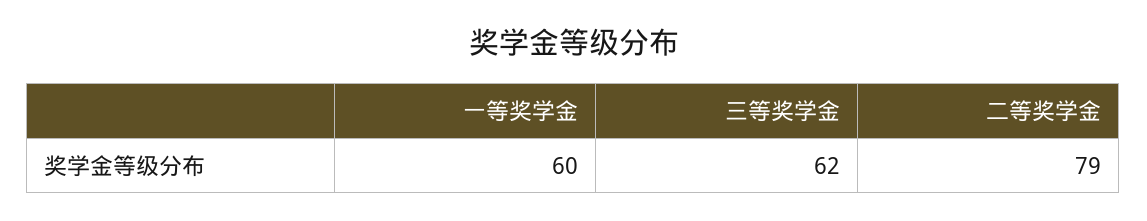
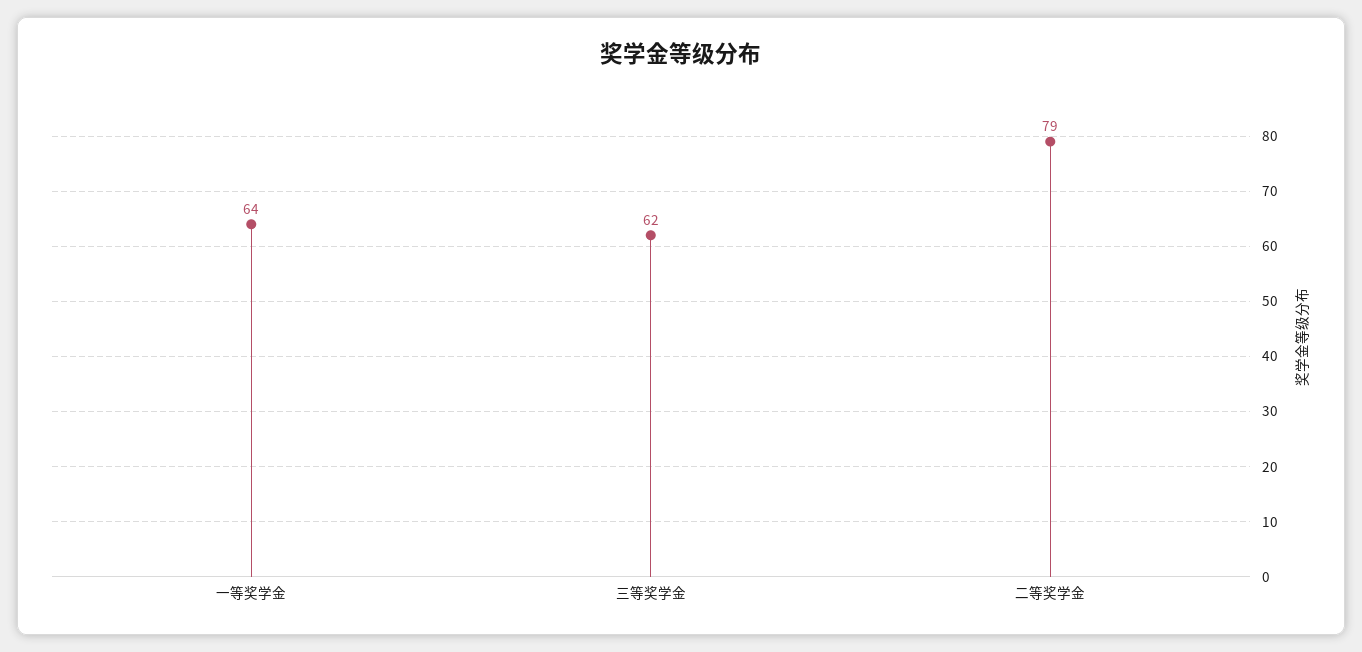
一等奖学金: 60 -> 64

